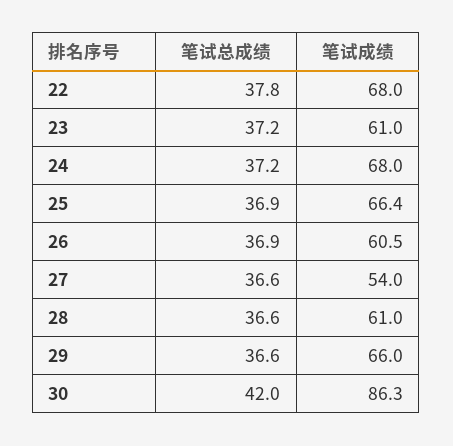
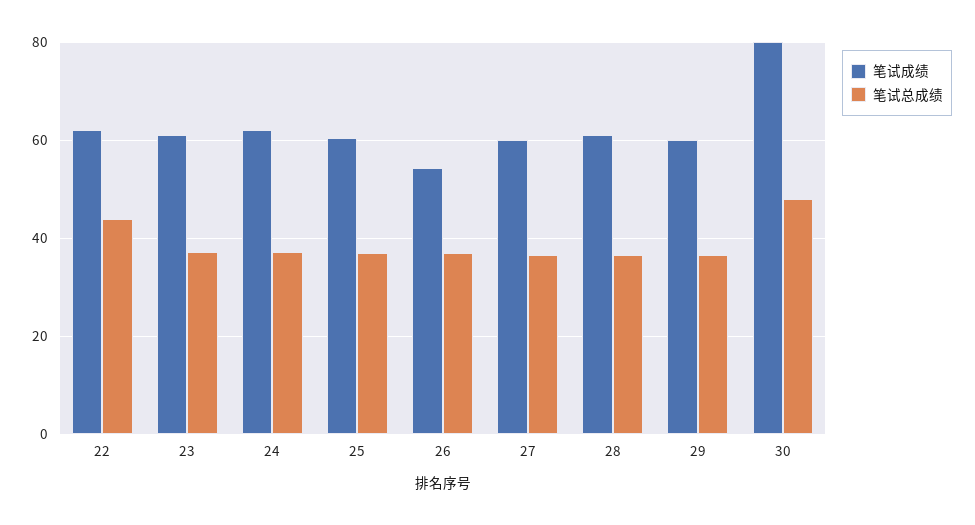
笔试总成绩, 22: 37.8 -> 44
笔试成绩, 22: 68 -> 62
笔试成绩, 24: 68 -> 62
笔试成绩, 25: 66.4 -> 60
笔试成绩, 26: 60.5 -> 54
笔试成绩, 27: 54 -> 60
笔试成绩, 29: 66 -> 60
笔试总成绩, 30: 42 -> 48
笔试成绩, 30: 86.3 -> 80

